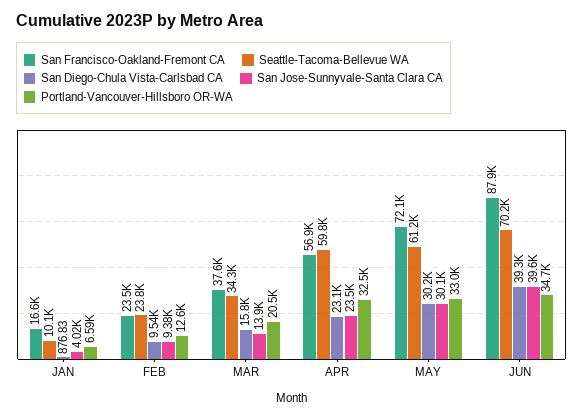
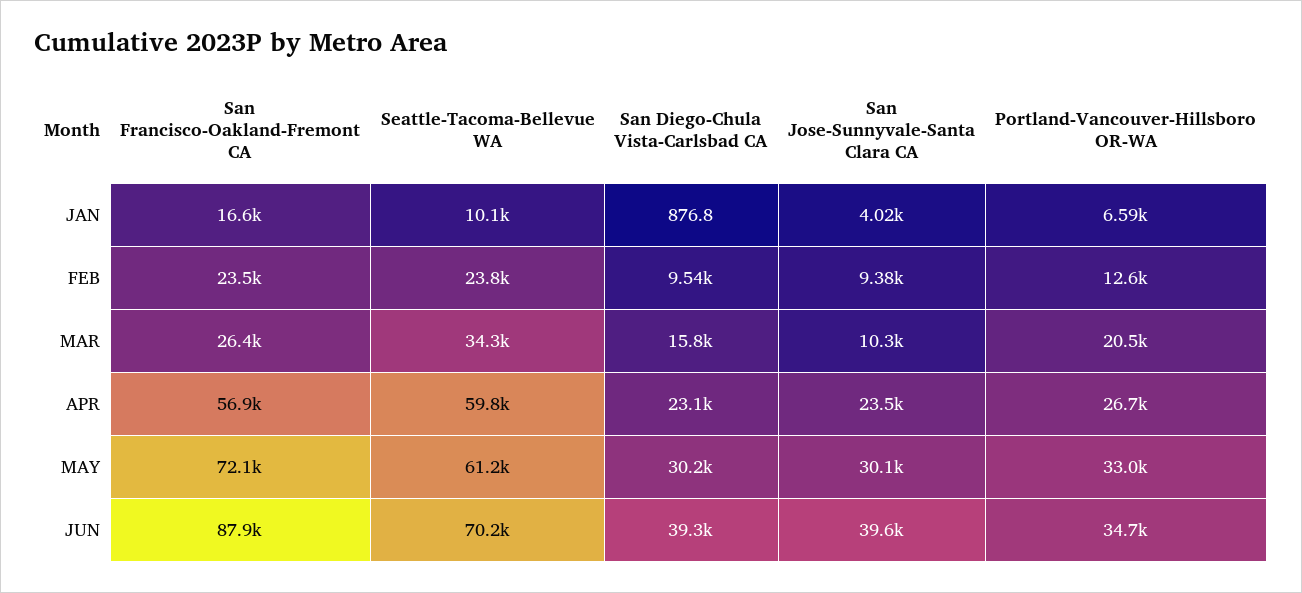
San Francisco-Oakland-Fremont CA, MAR: 37600 -> 26400
San Jose-Sunnyvale-Santa Clara CA, MAR: 13900 -> 10300
Portland-Vancouver-Hillsboro OR-WA, APR: 32500 -> 26700

